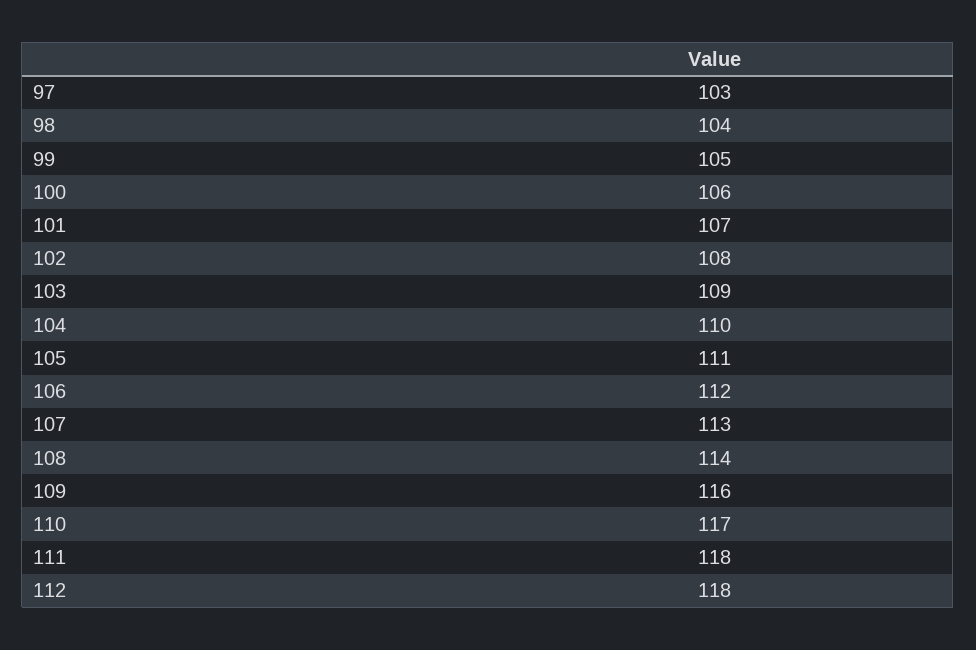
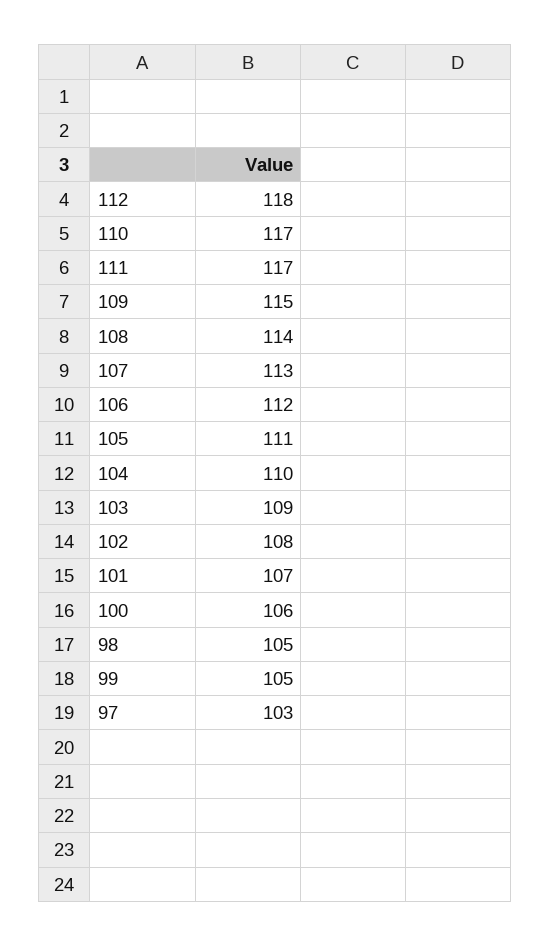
98: 104 -> 105
109: 116 -> 115
111: 118 -> 117

